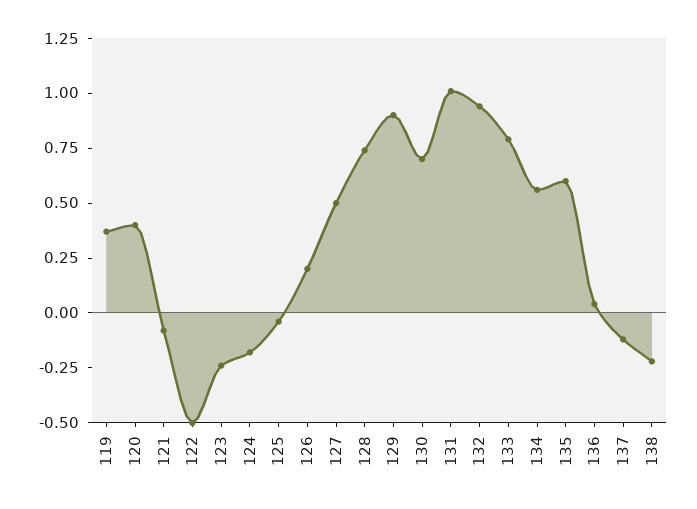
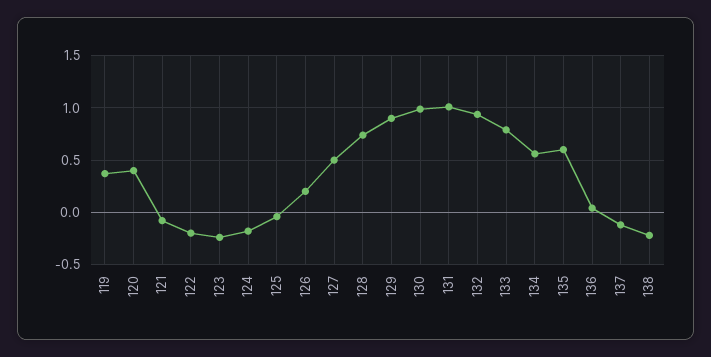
122: -0.5 -> -0.2
130: 0.7 -> 1

